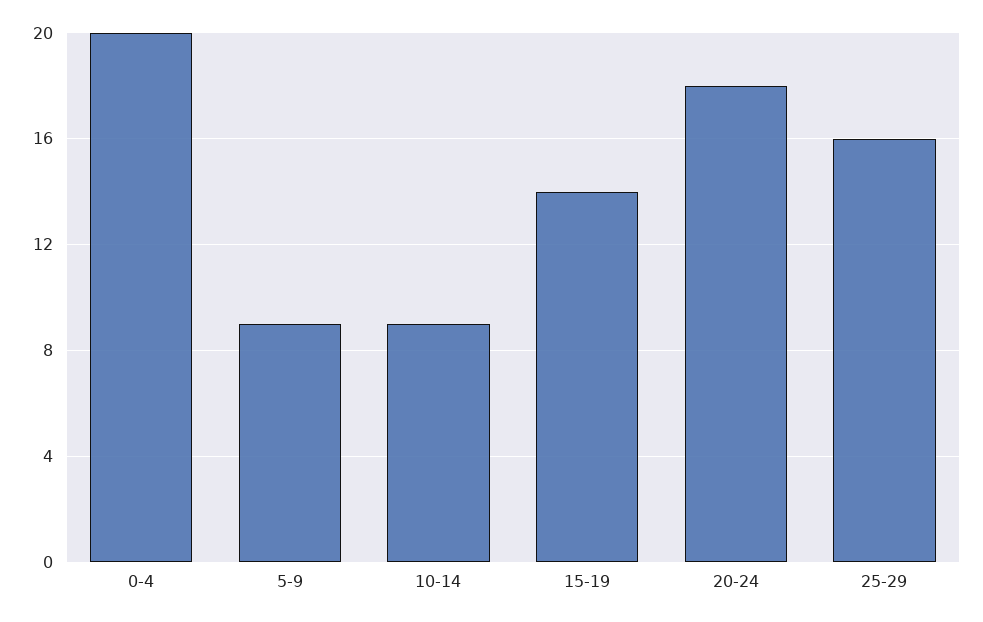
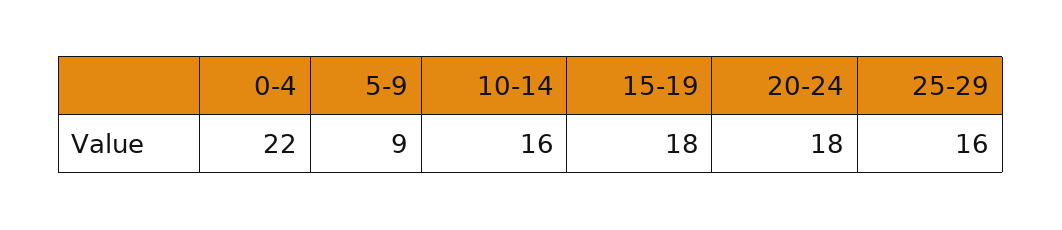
0-4: 20 -> 22
10-14: 9 -> 16
15-19: 14 -> 18

